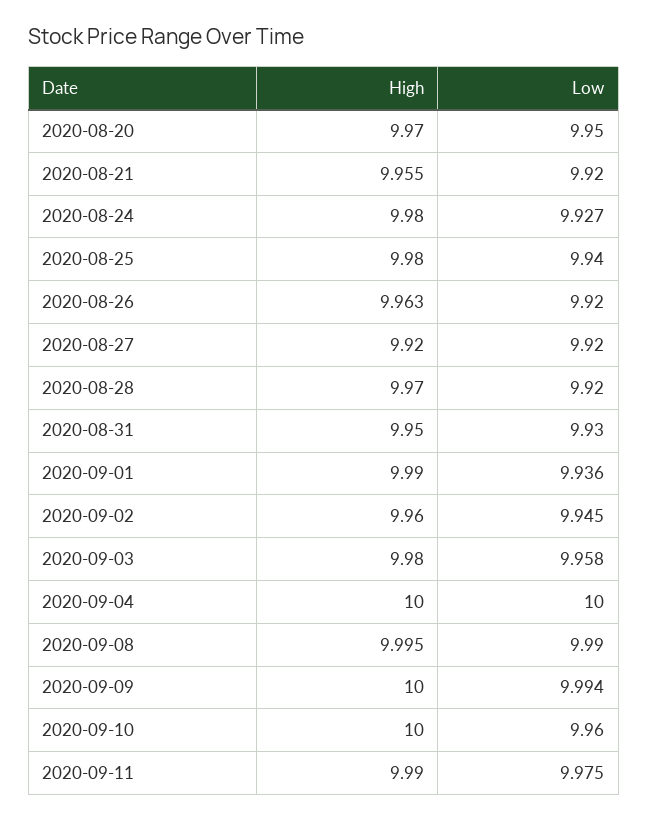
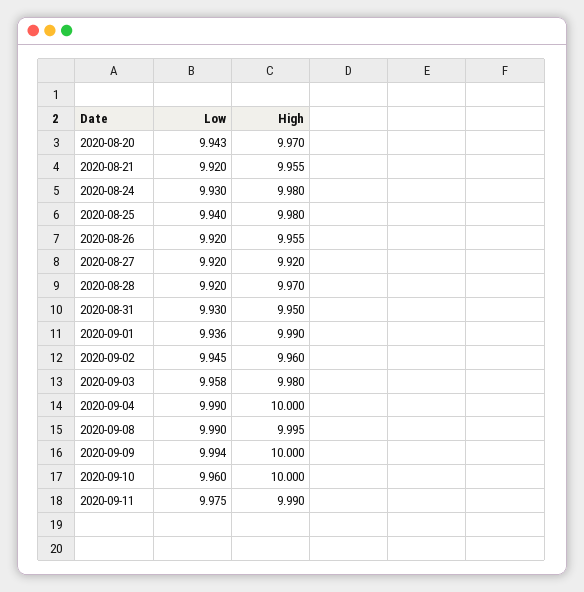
Low, 2020-08-20: 9.95 -> 9.943
Low, 2020-08-24: 9.927 -> 9.93
High, 2020-08-26: 9.963 -> 9.955
Low, 2020-09-04: 10 -> 9.99

